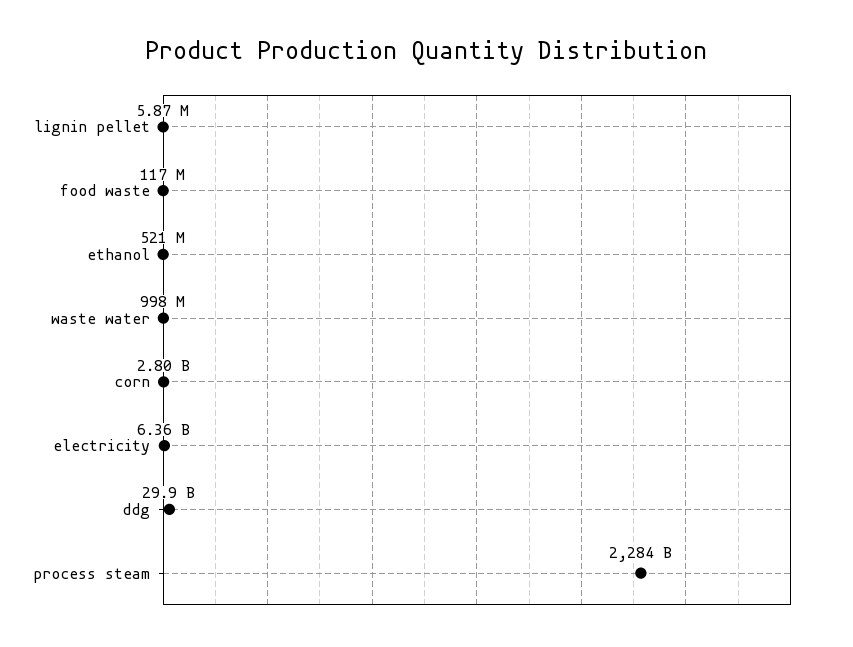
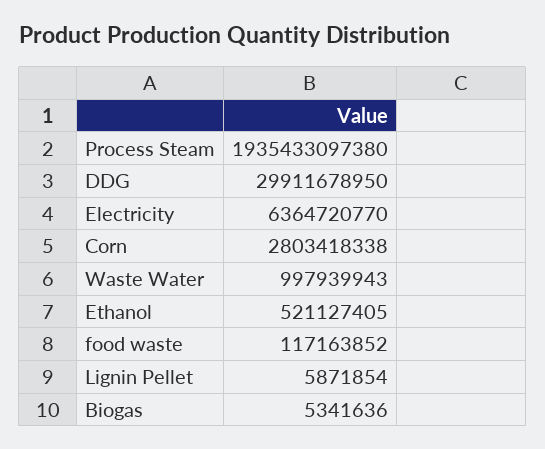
process steam: 2284000000000 -> 1935433097380
Biogas: none -> 5341636

